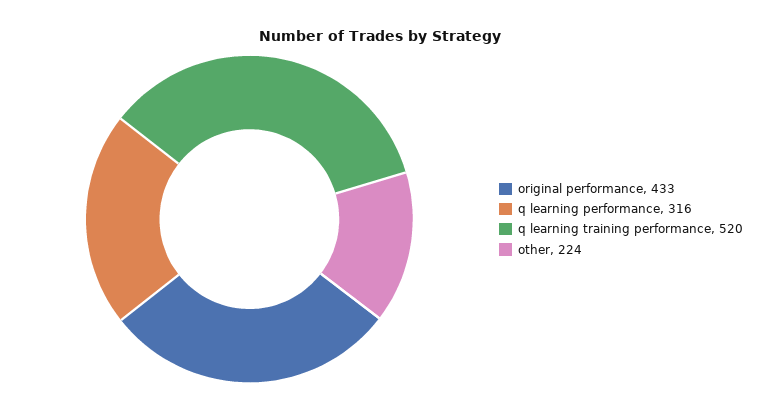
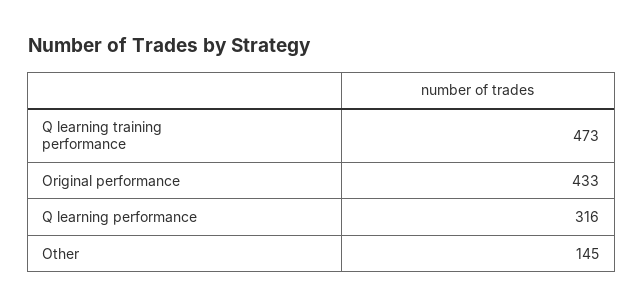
q learning training performance: 520 -> 473
other: 224 -> 145

